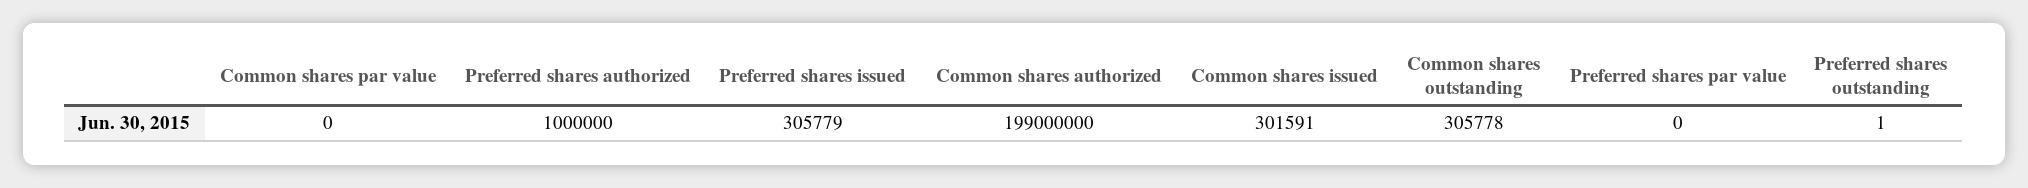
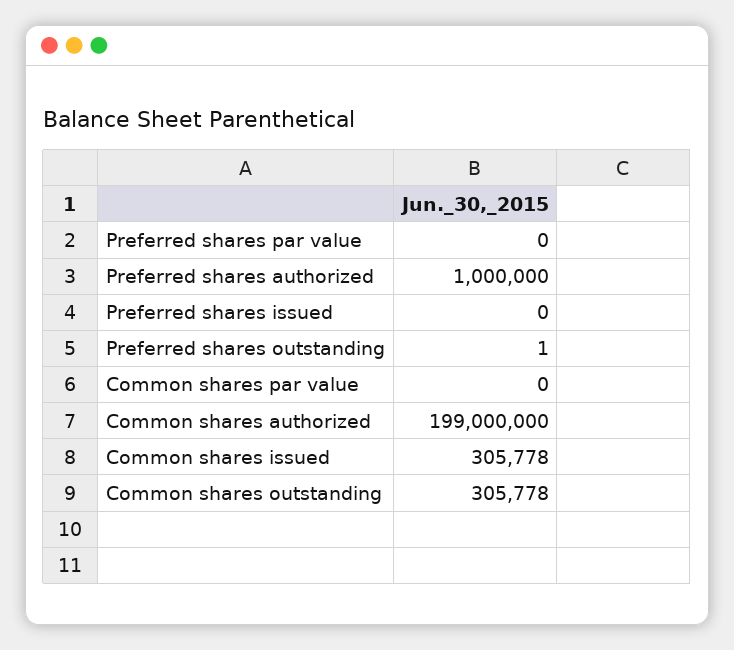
Preferred shares issued: 305779 -> 0
Common shares issued: 301591 -> 305778

